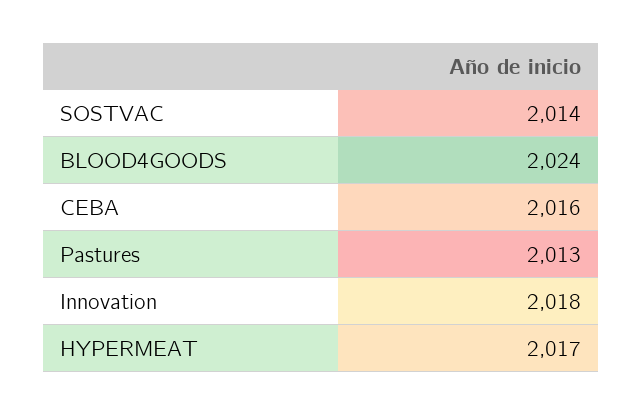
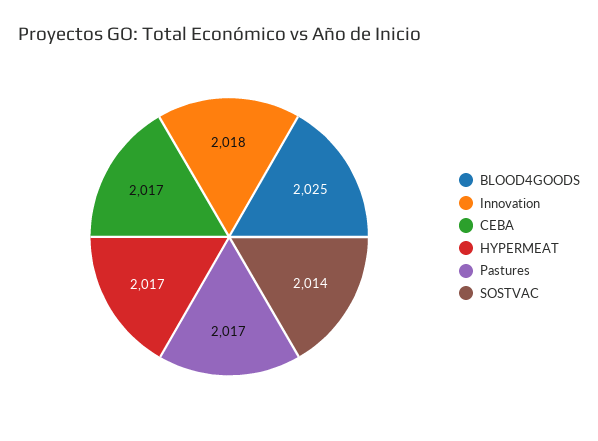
BLOOD4GOODS: 2024 -> 2025
CEBA: 2016 -> 2017
Pastures: 2013 -> 2017

